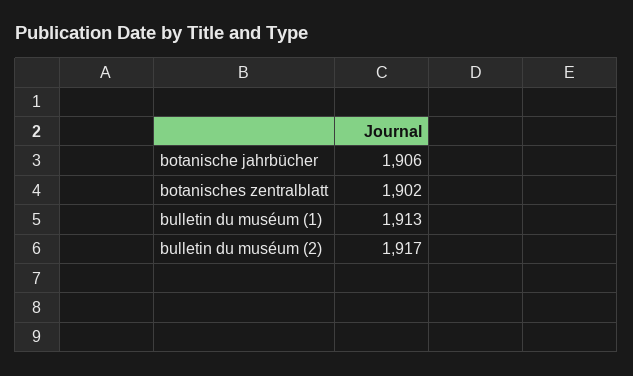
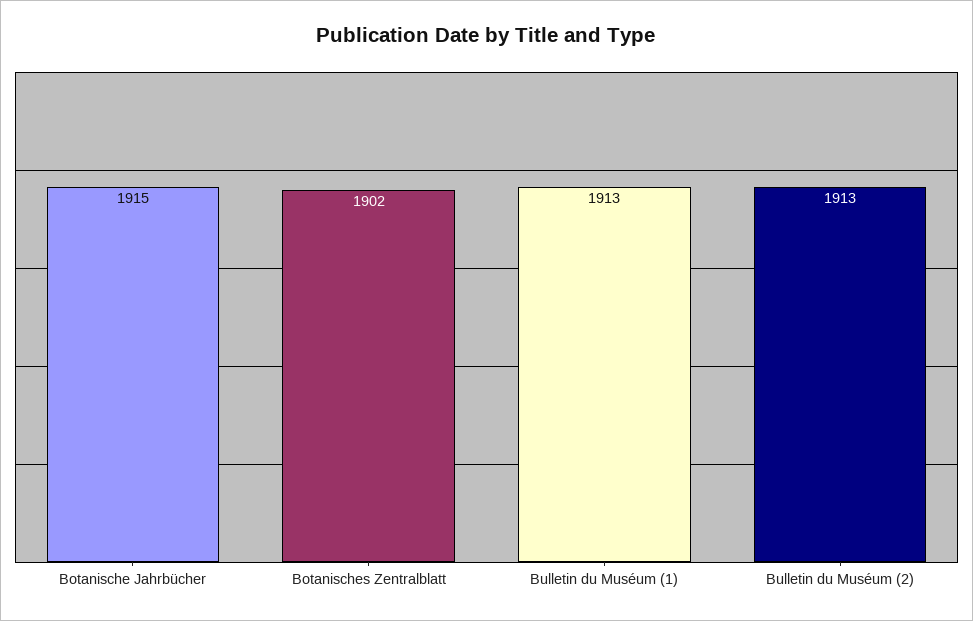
botanische jahrbücher: 1906 -> 1915
bulletin du muséum (2): 1917 -> 1913

